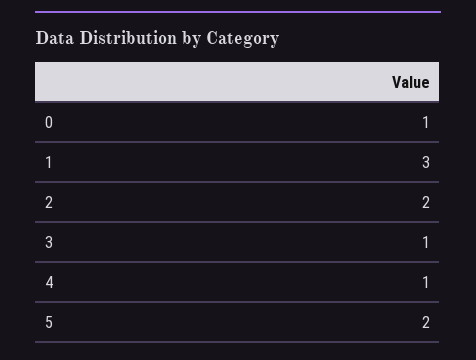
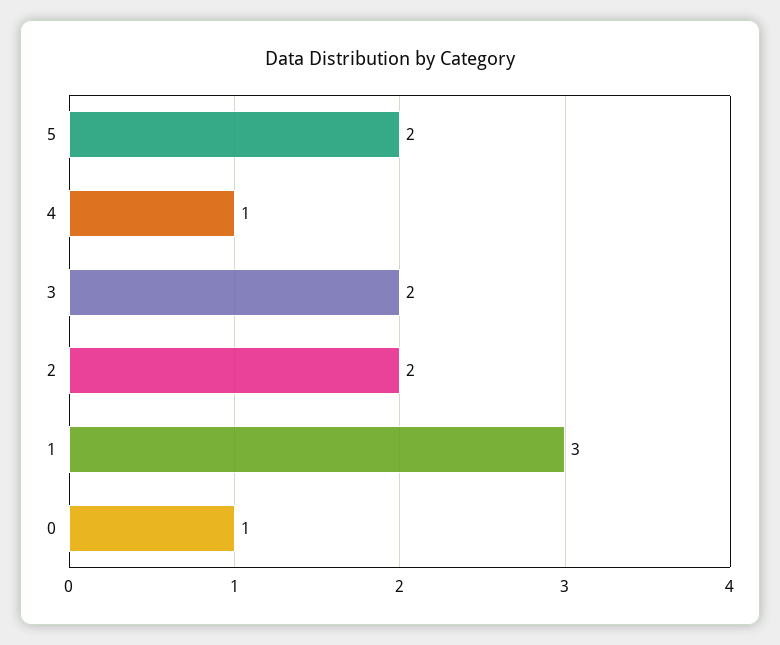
3: 1 -> 2

